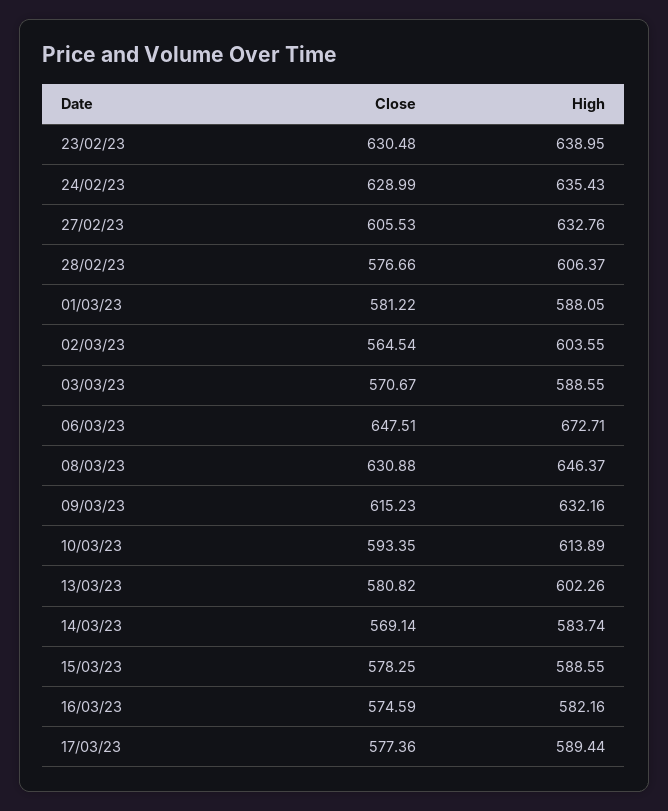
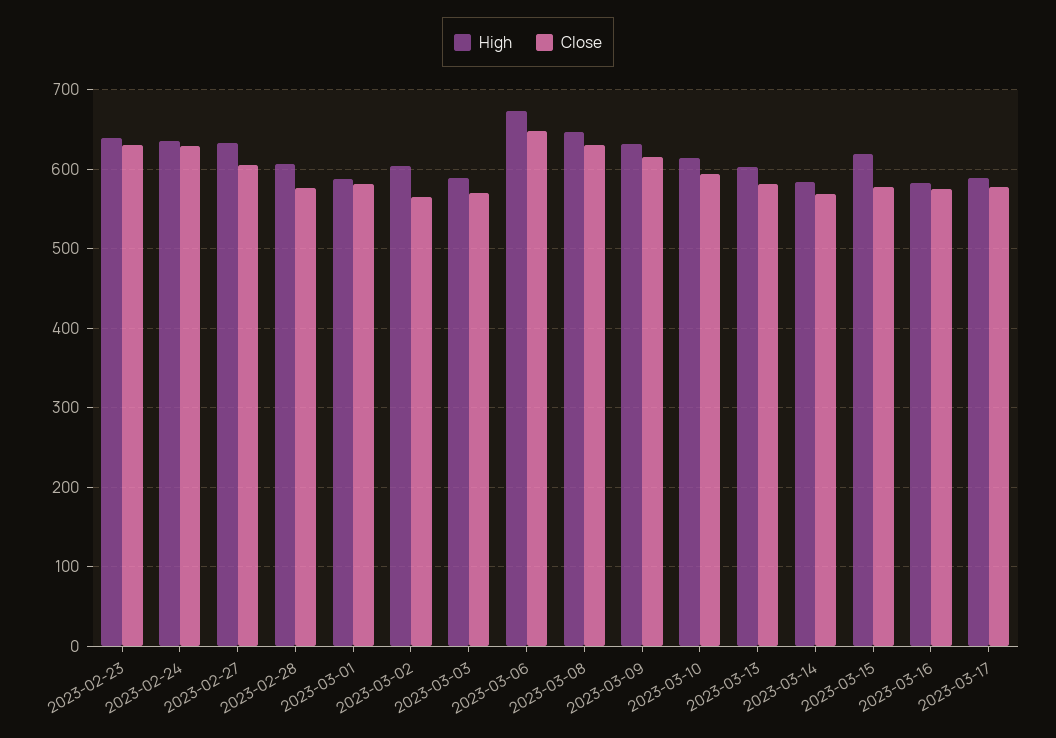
High, 15/03/23: 588.55 -> 620

